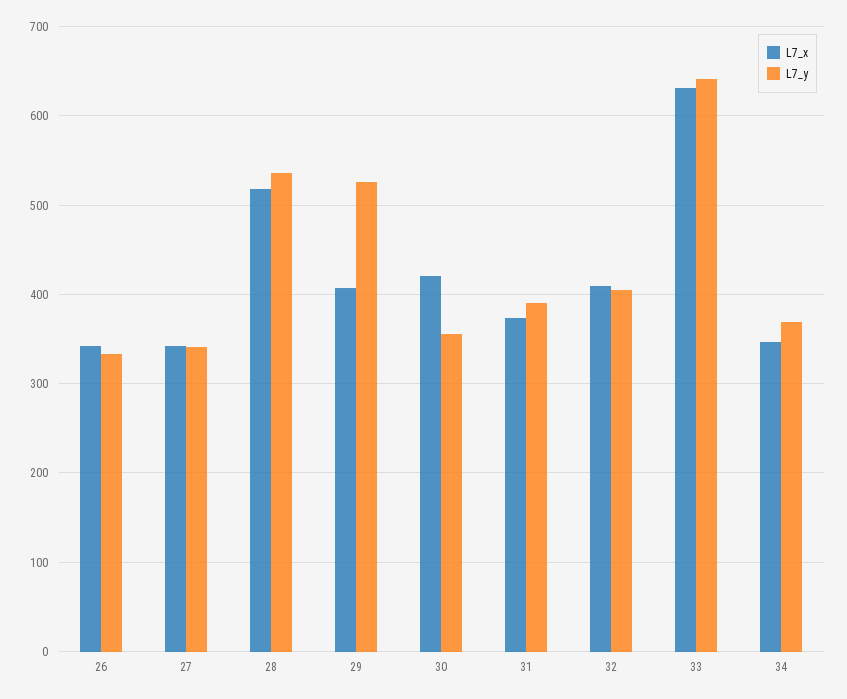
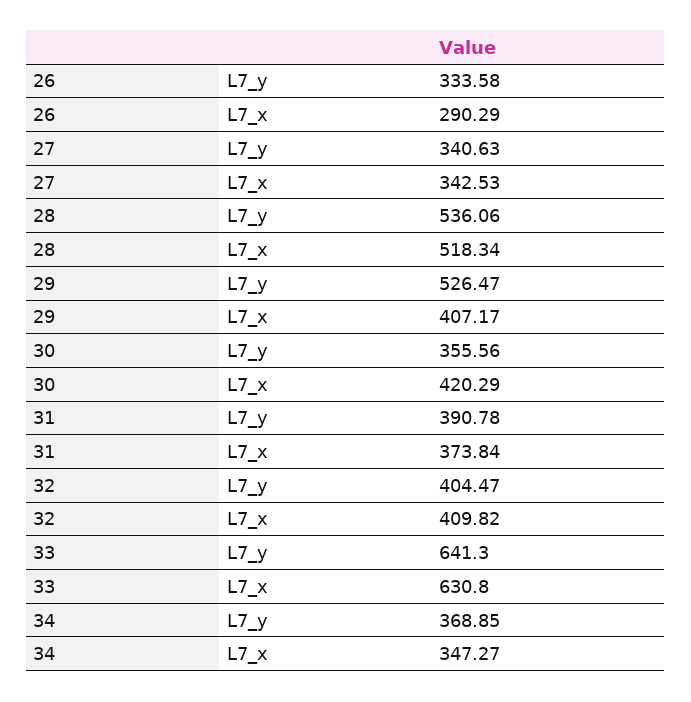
L7_x, 26: 340 -> 290.29

